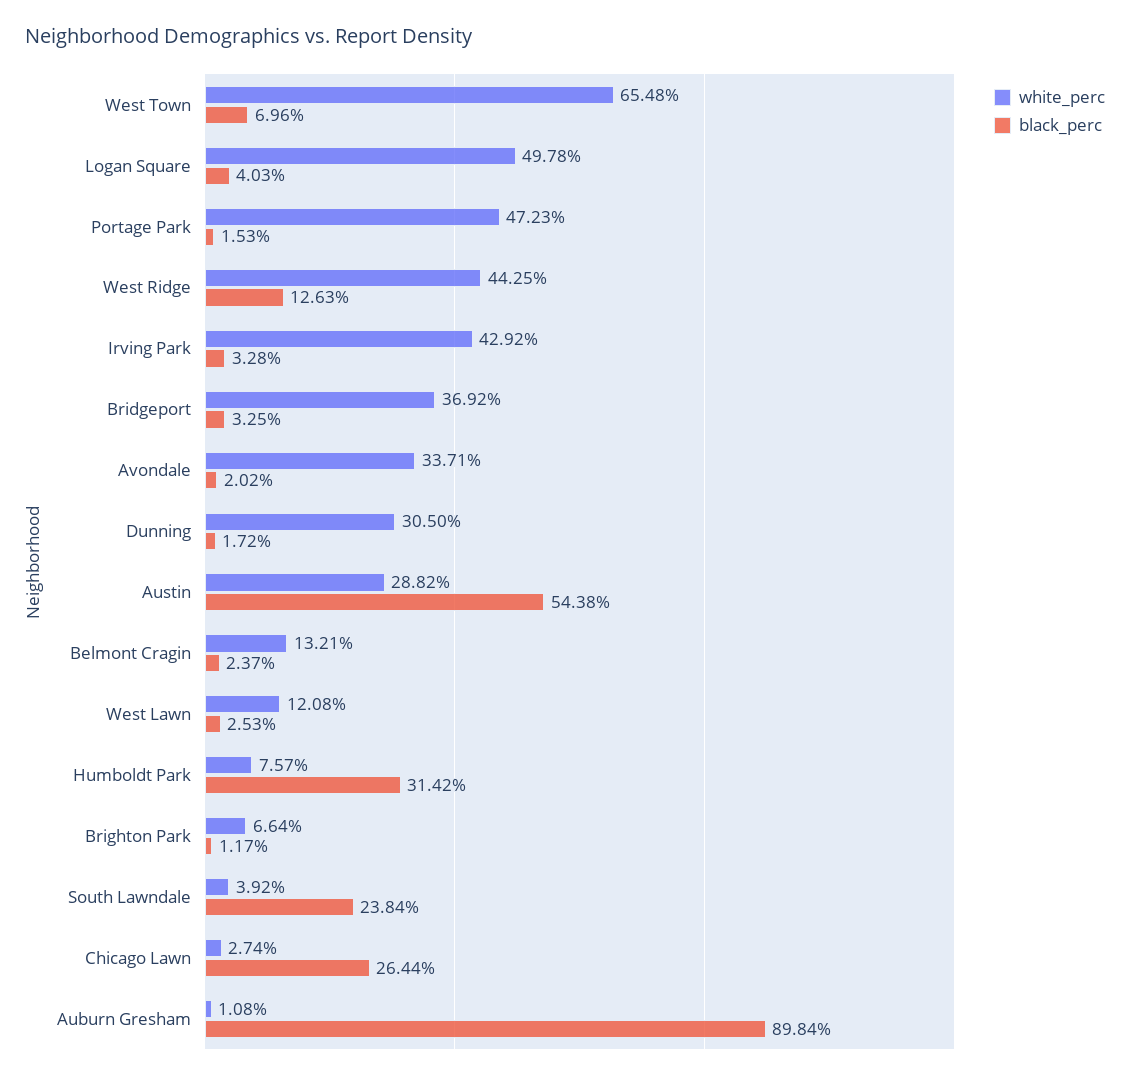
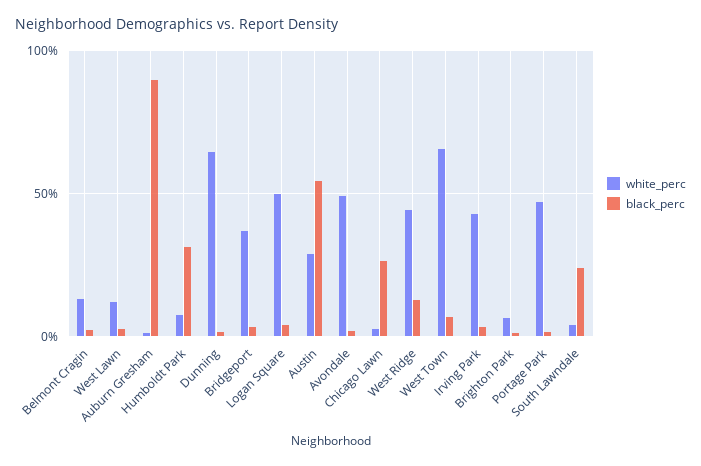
white_perc, Avondale: 33.71 -> 50
white_perc, Dunning: 30.5 -> 65

